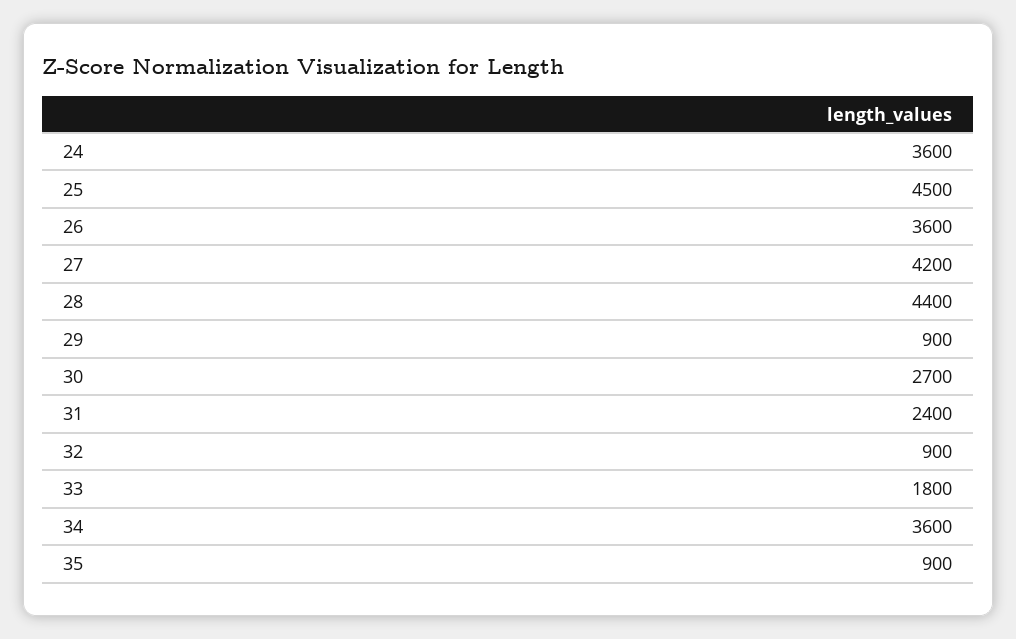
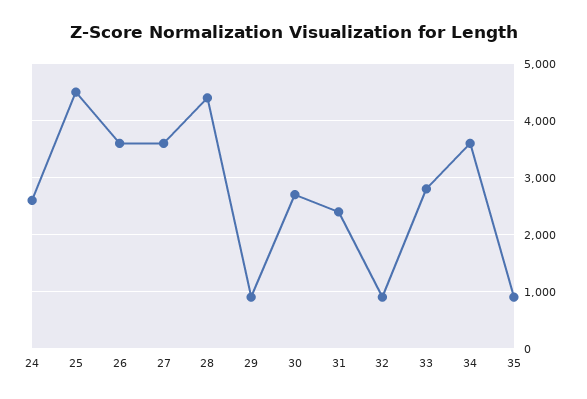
24: 3600 -> 2600
27: 4200 -> 3600
33: 1800 -> 2800

